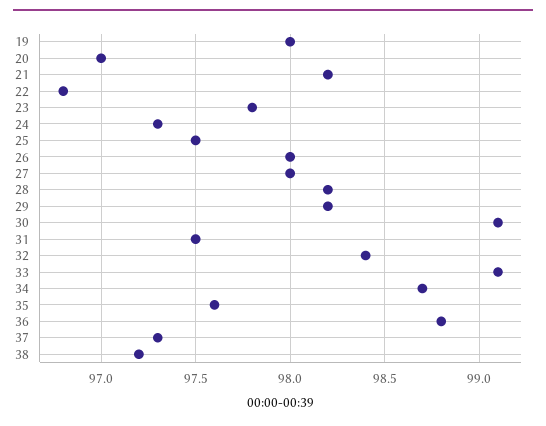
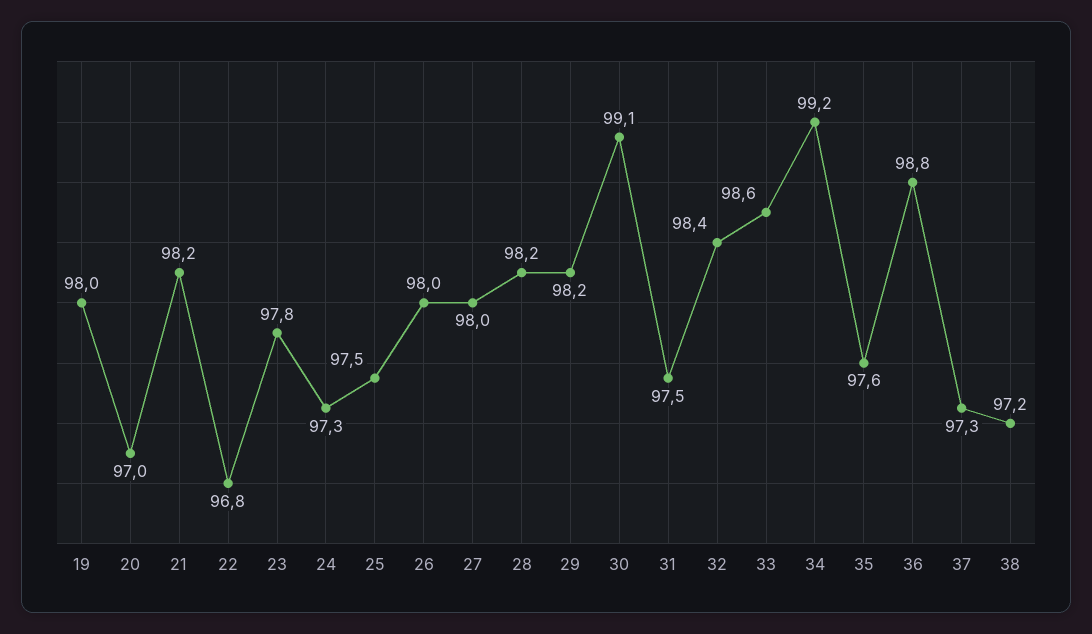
33: 99.1 -> 98.6
34: 98.7 -> 99.2

